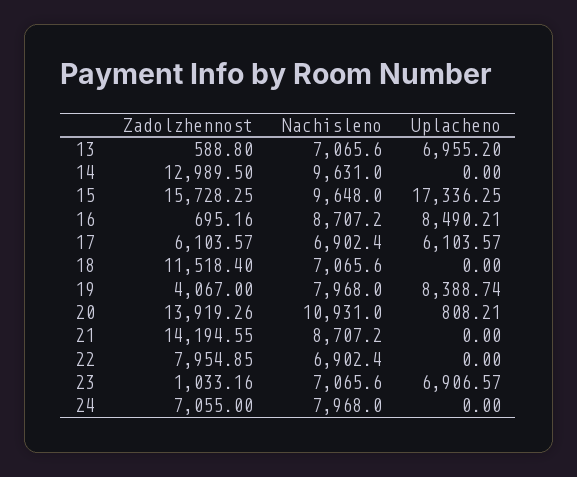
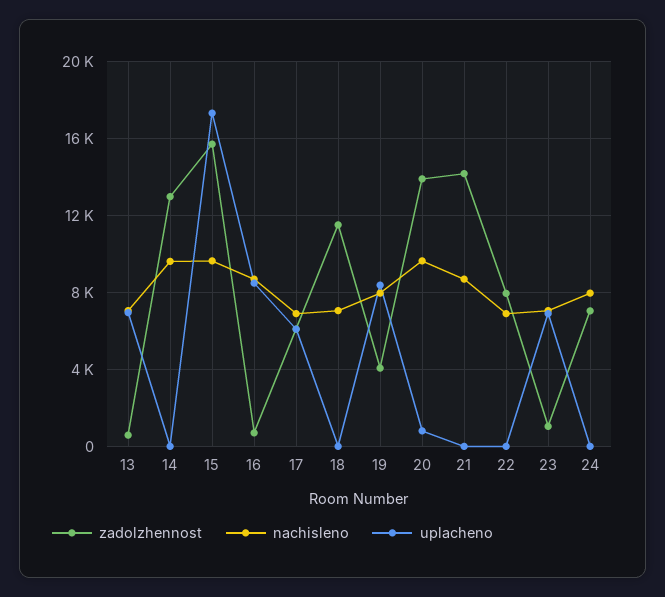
Nachisleno, 20: 10931 -> 9500

